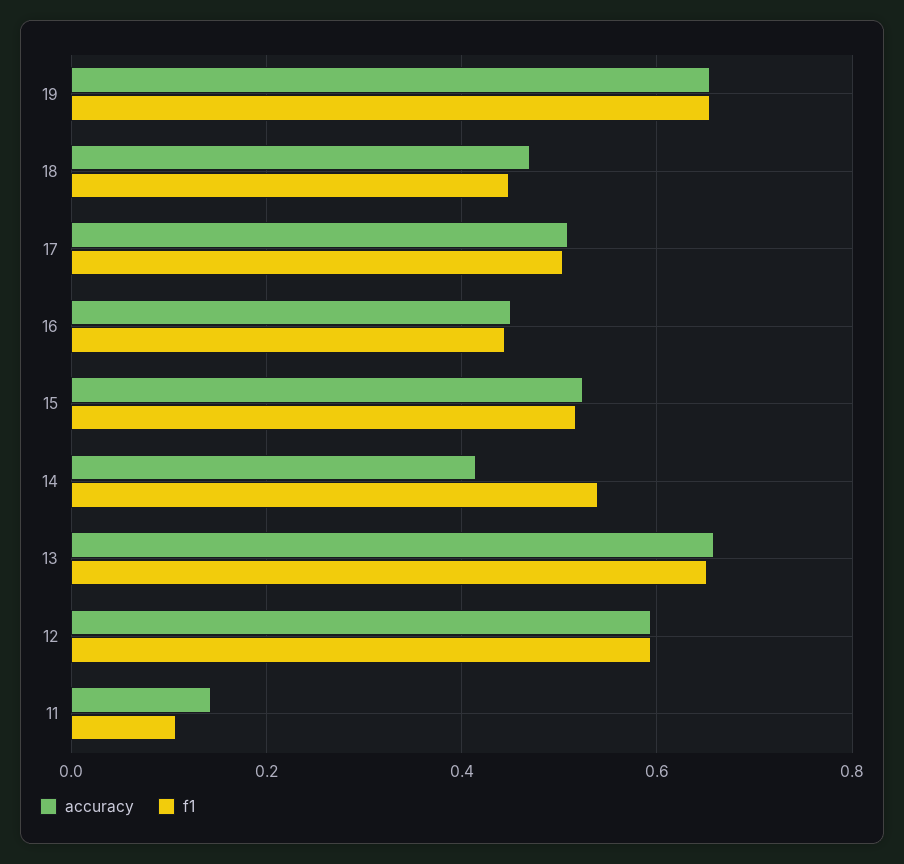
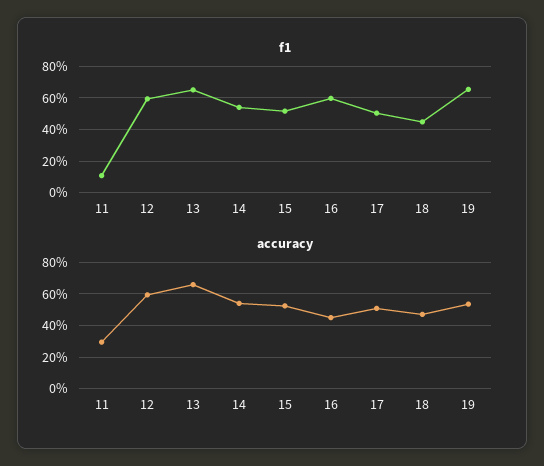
accuracy, 19: 0.66 -> 0.55
f1, 16: 0.44 -> 0.6
accuracy, 14: 0.42 -> 0.55
accuracy, 11: 0.14 -> 0.3

